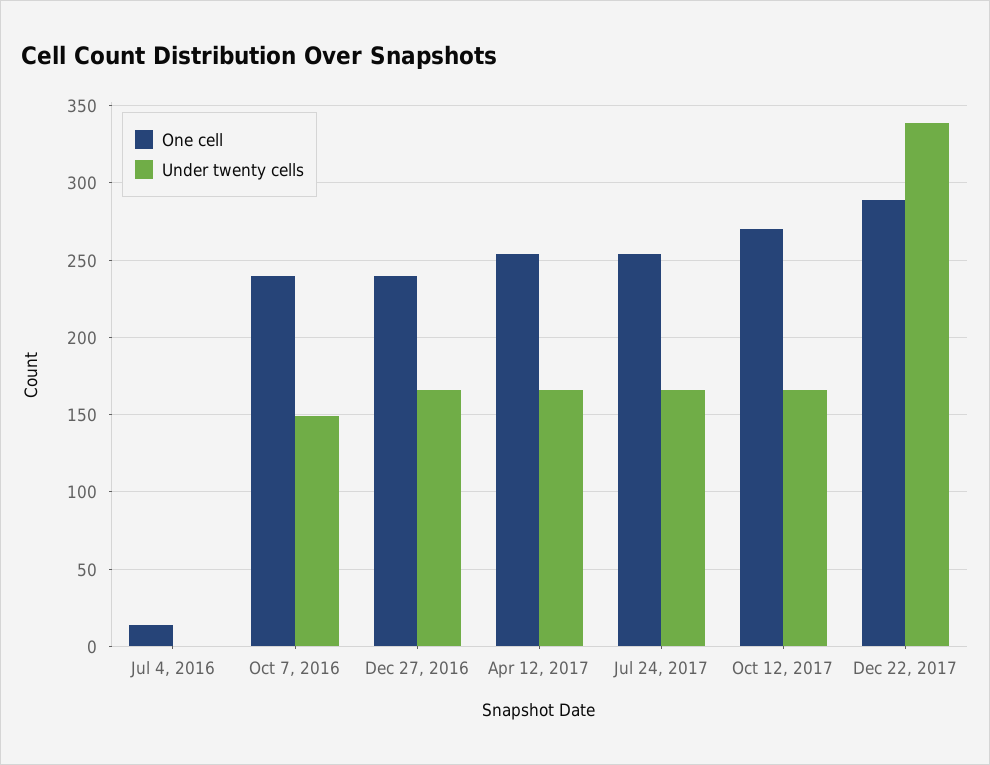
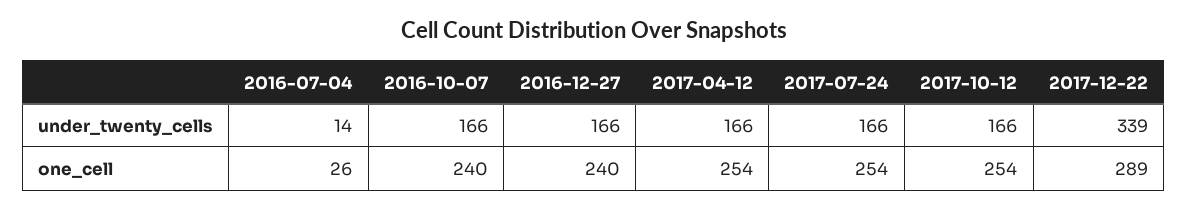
One cell, Jul 4, 2016: 15 -> 26
Under twenty cells, Jul 4, 2016: 0 -> 14
Under twenty cells, Oct 7, 2016: 150 -> 166
One cell, Oct 12, 2017: 270 -> 254

